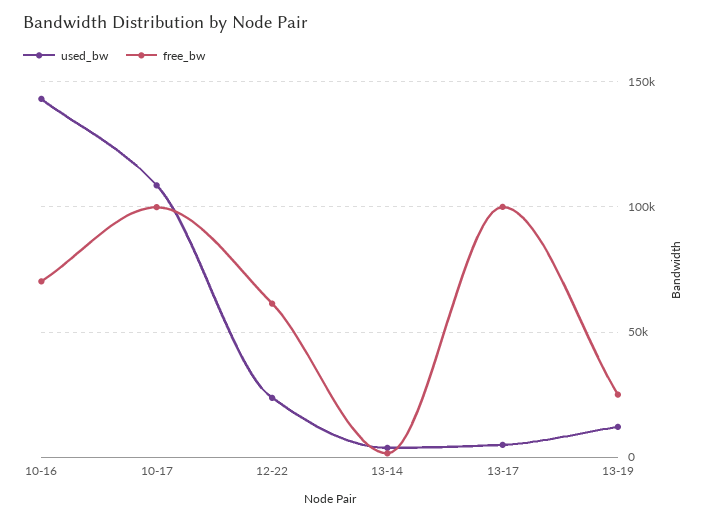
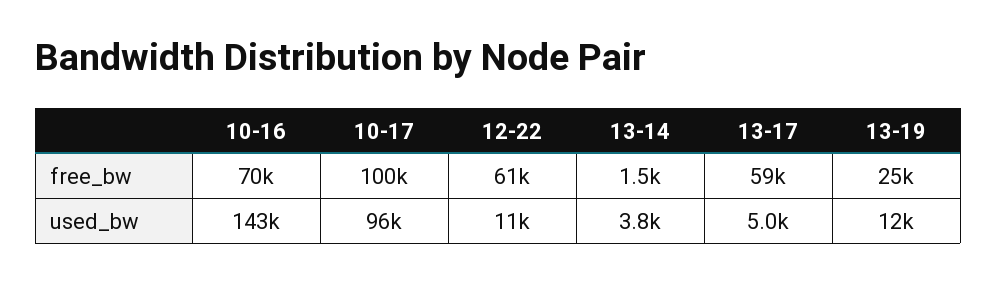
used_bw, 10-17: 110000 -> 96000
used_bw, 12-22: 25000 -> 11000
free_bw, 13-17: 100000 -> 59000

